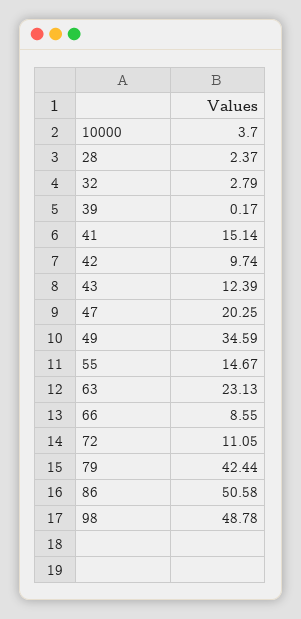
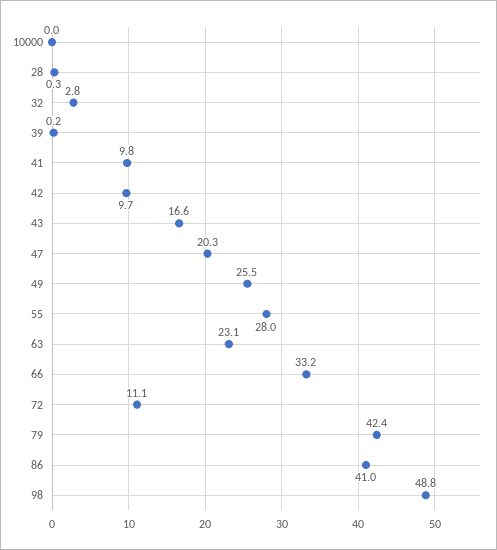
10000: 3.7 -> 0
28: 2.37 -> 0.3
41: 15.14 -> 9.8
43: 12.39 -> 16.6
49: 34.59 -> 25.5
55: 14.67 -> 28
66: 8.55 -> 33.2
86: 50.58 -> 41

